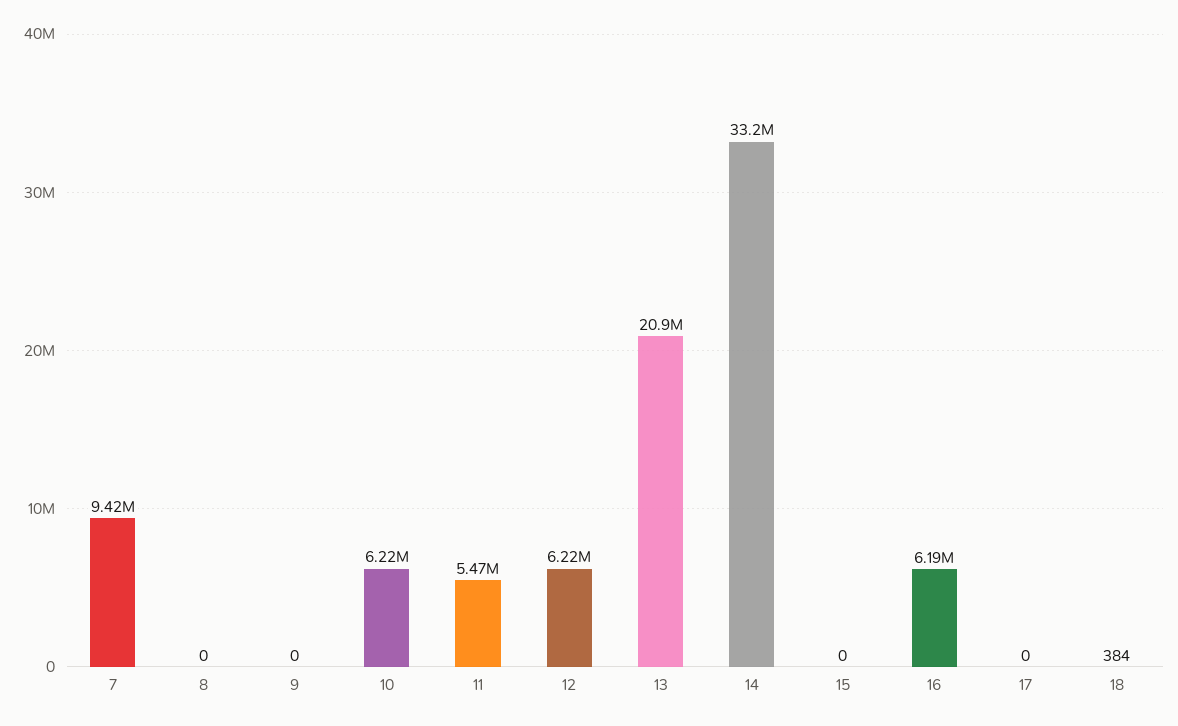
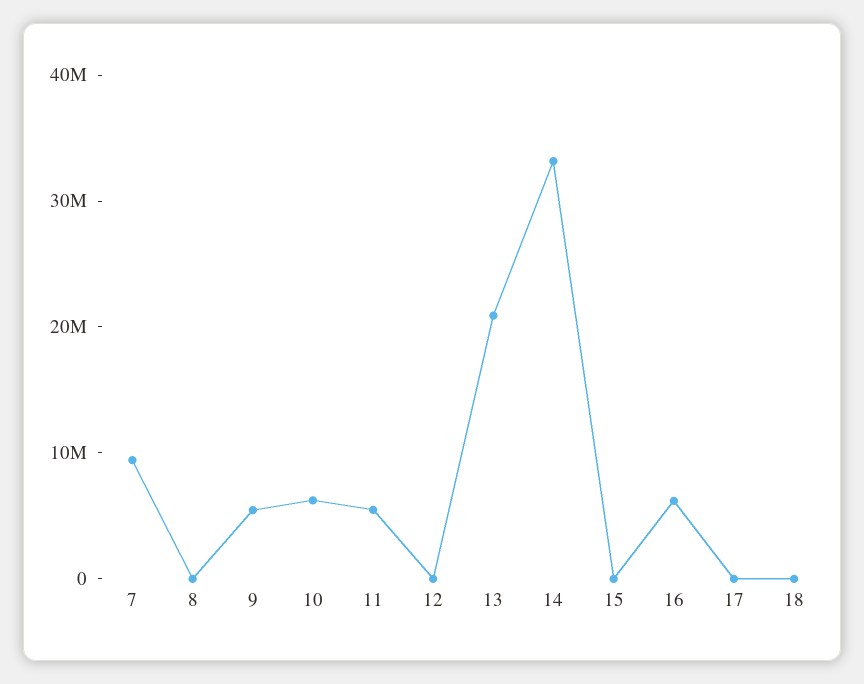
9: 0 -> 6000000
12: 6220000 -> 0

